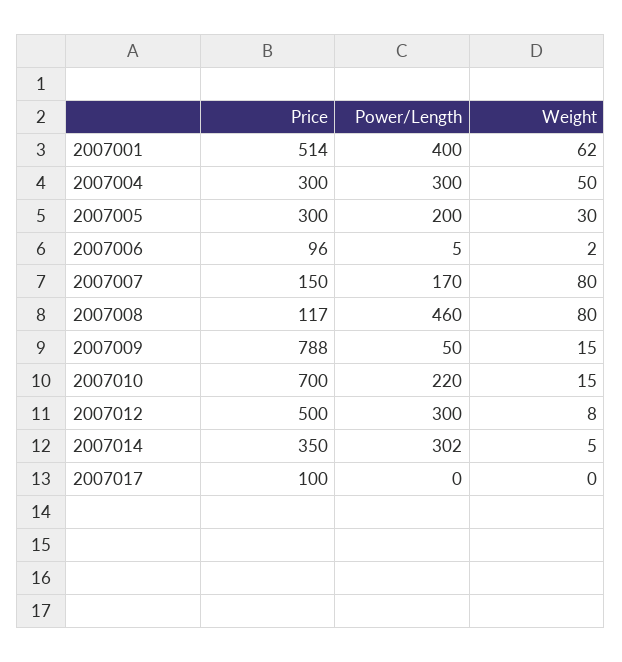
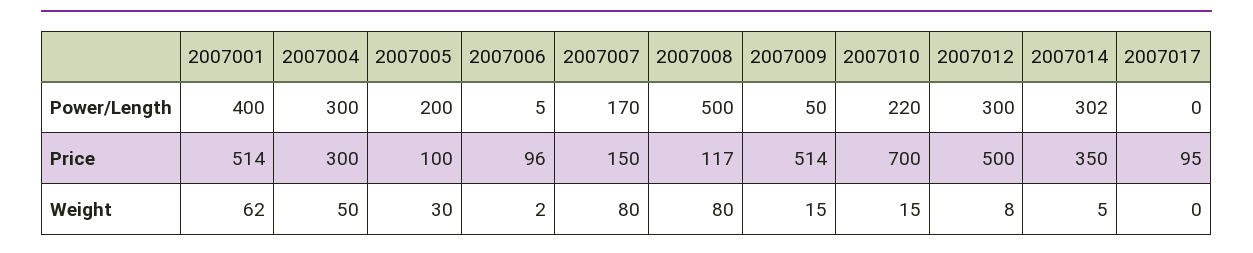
Price, 2007005: 300 -> 100
Power/Length, 2007008: 460 -> 500
Price, 2007009: 788 -> 514
Price, 2007017: 100 -> 95

